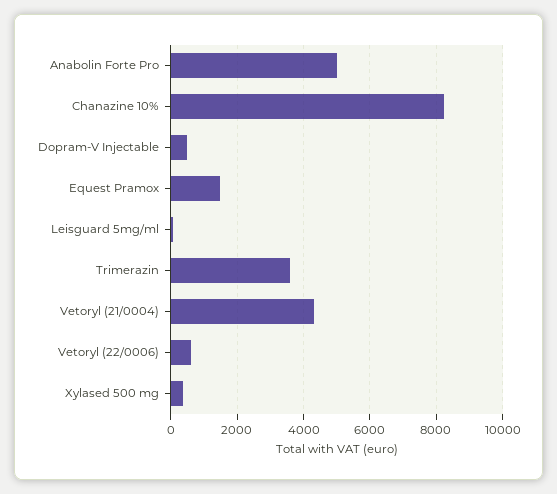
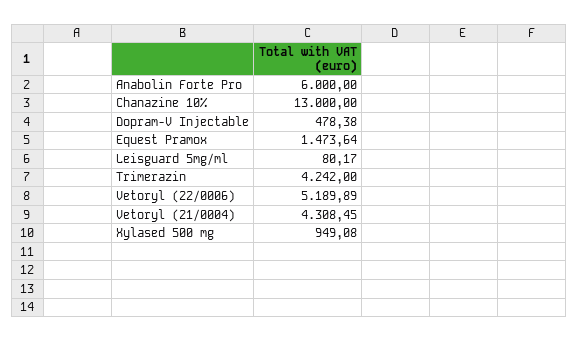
Anabolin Forte Pro: 5000 -> 6000
Chanazine 10%: 8200 -> 13000
Trimerazin: 3600 -> 4242
Vetoryl (22/0006): 600 -> 5189.89
Xylased 500 mg: 400 -> 949.08

